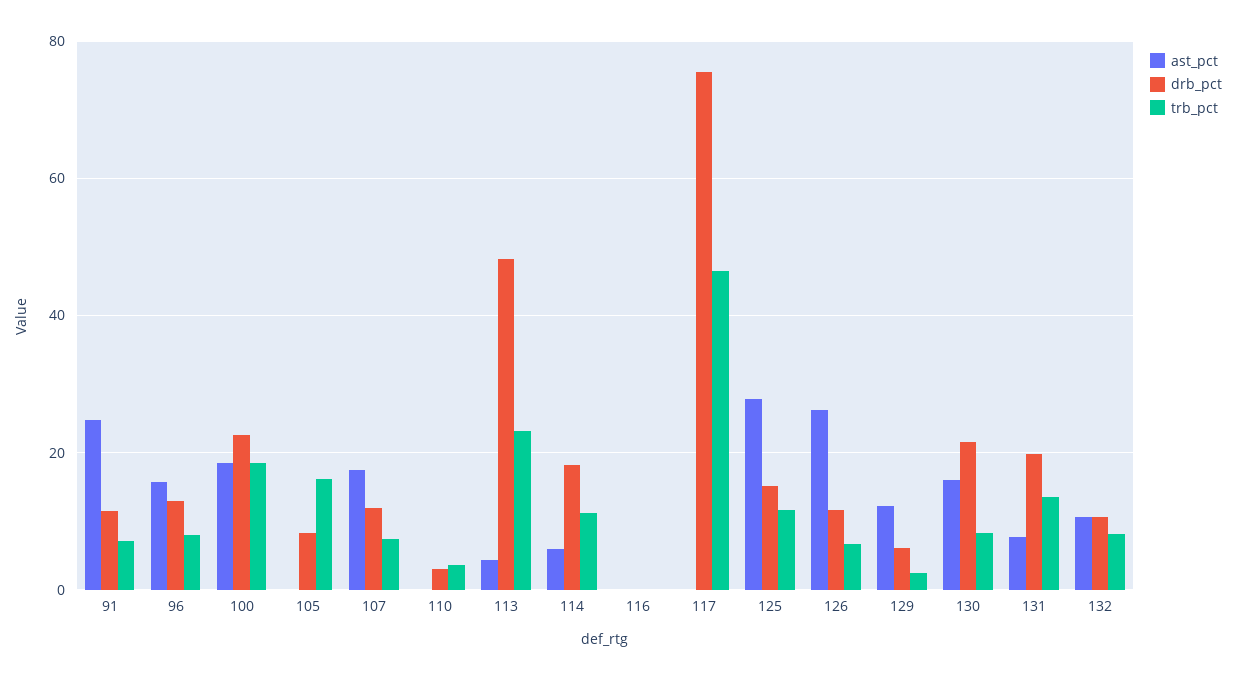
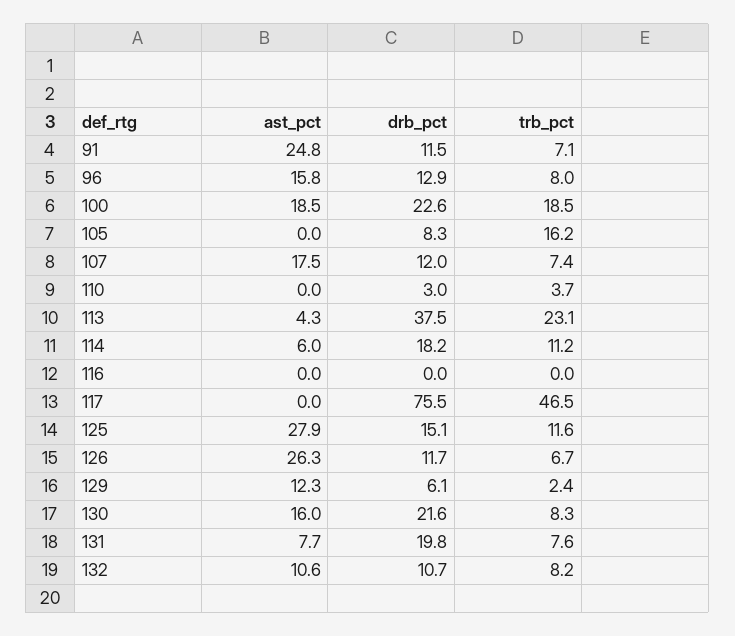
drb_pct, 113: 48 -> 37.5
trb_pct, 131: 14 -> 7.6

